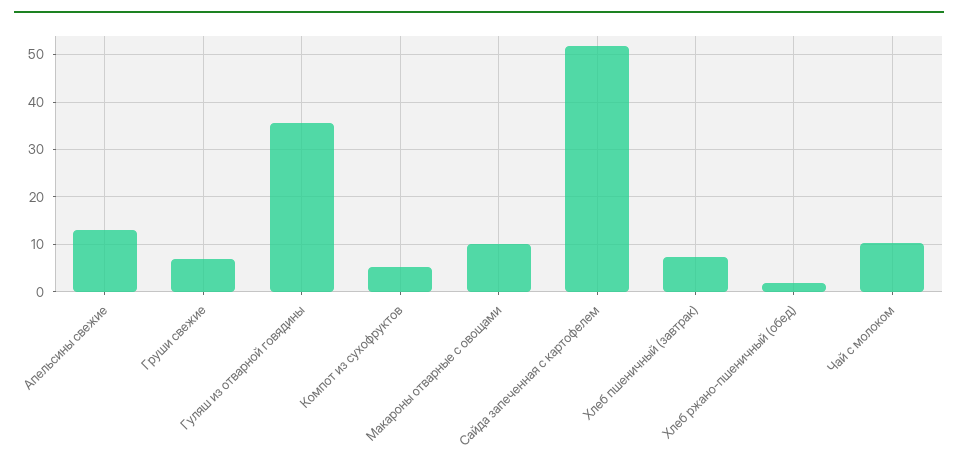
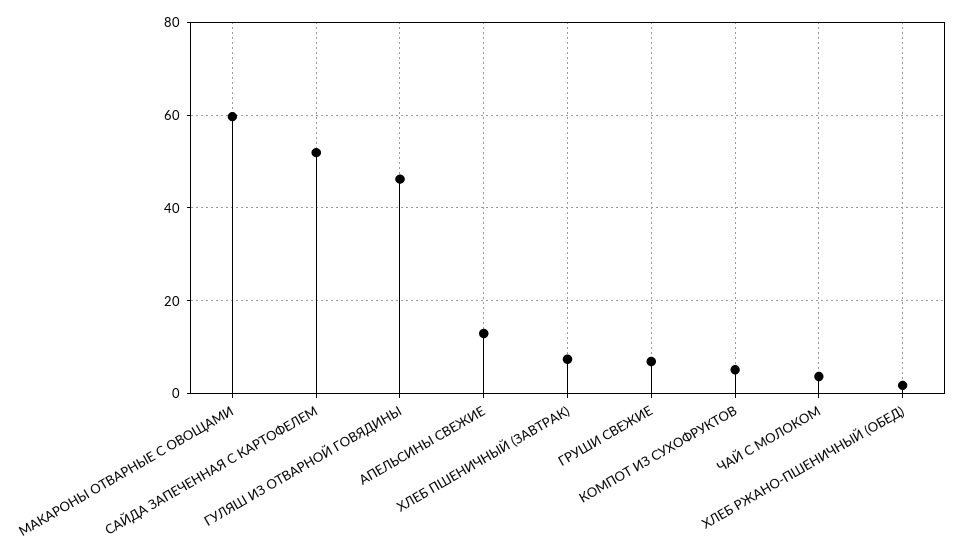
Гуляш из отварной говядины: 36 -> 46
Макароны отварные с овощами: 10 -> 60
Чай с молоком: 10 -> 4

